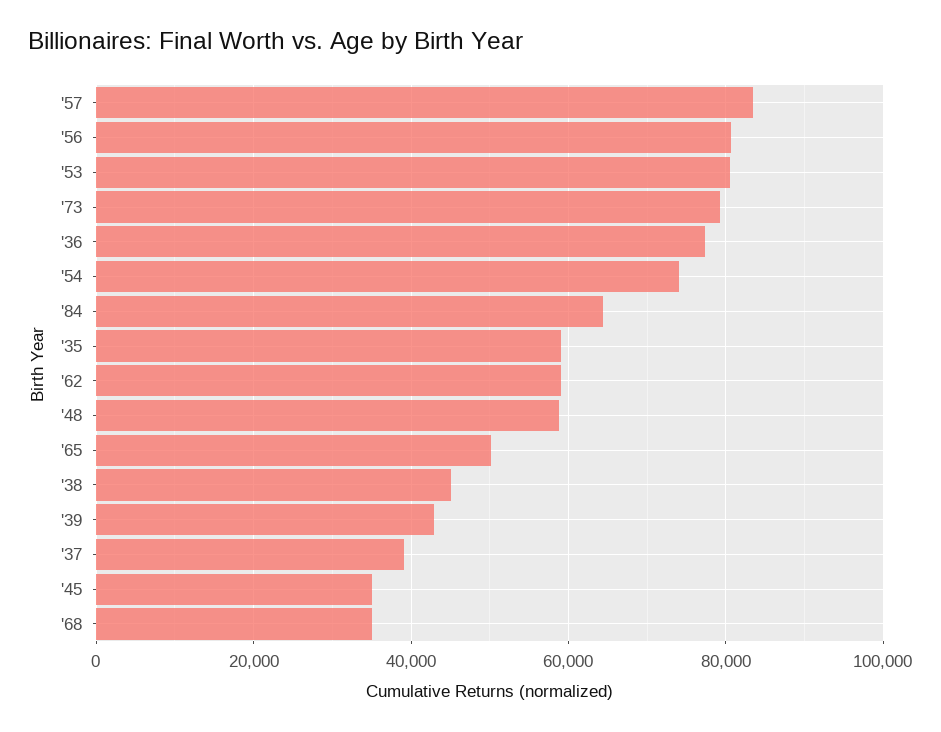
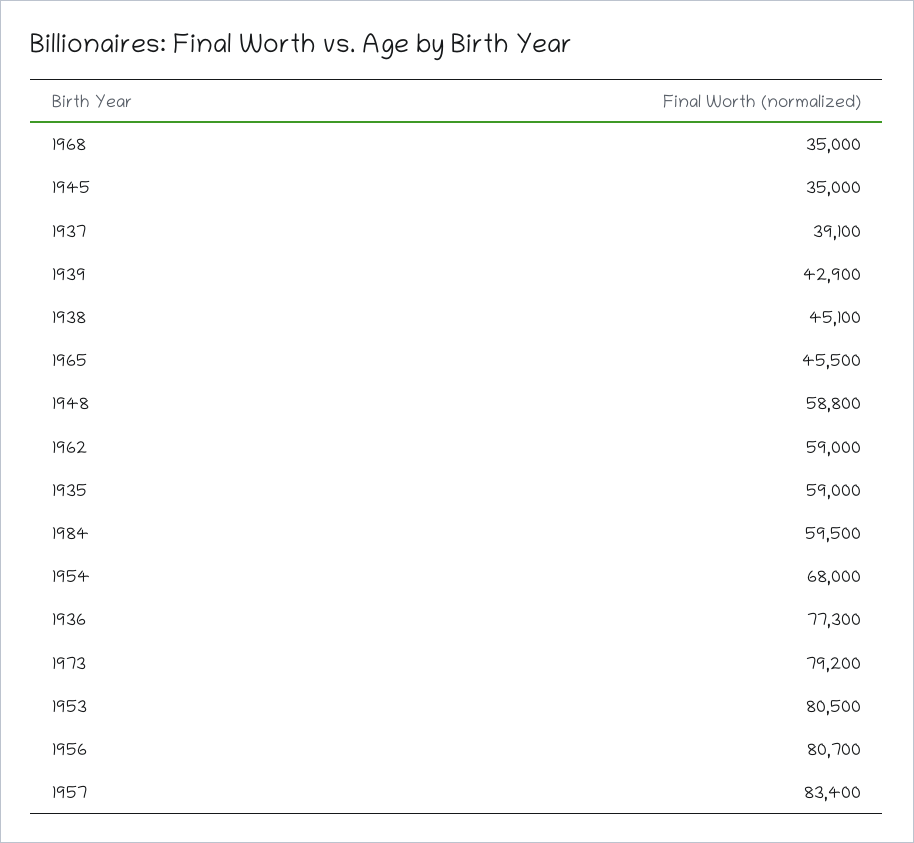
'54: 74000 -> 68000
'84: 64000 -> 59500
'65: 50000 -> 45500

